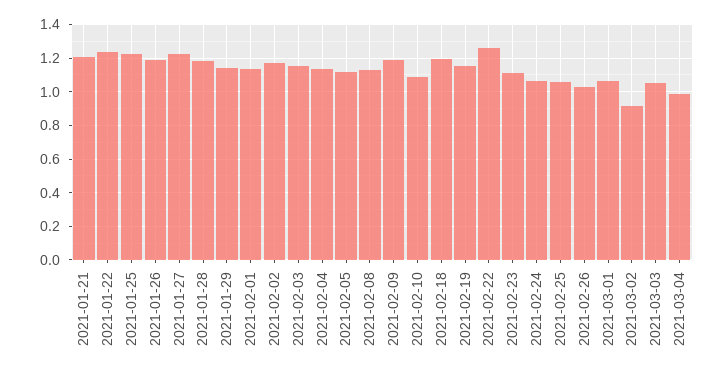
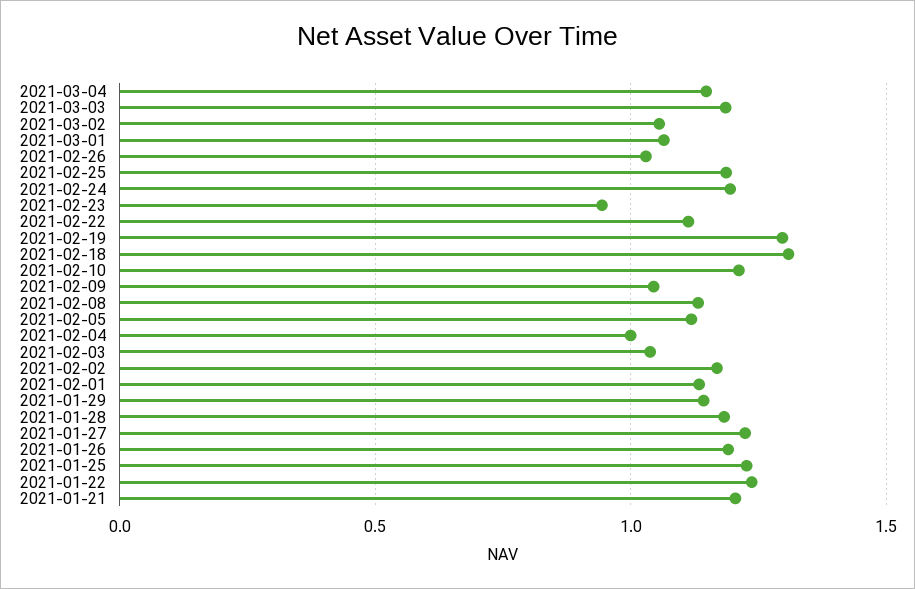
2021-02-03: 1.15 -> 1.05
2021-02-04: 1.15 -> 1
2021-02-09: 1.2 -> 1.05
2021-02-10: 1.1 -> 1.2
2021-02-18: 1.2 -> 1.3
2021-02-19: 1.15 -> 1.3
2021-02-22: 1.25 -> 1.1
2021-02-23: 1.1 -> 0.95
2021-02-24: 1.05 -> 1.2
2021-02-25: 1.05 -> 1.2
2021-03-02: 0.9 -> 1.05
2021-03-03: 1.05 -> 1.2
2021-03-04: 1 -> 1.15

